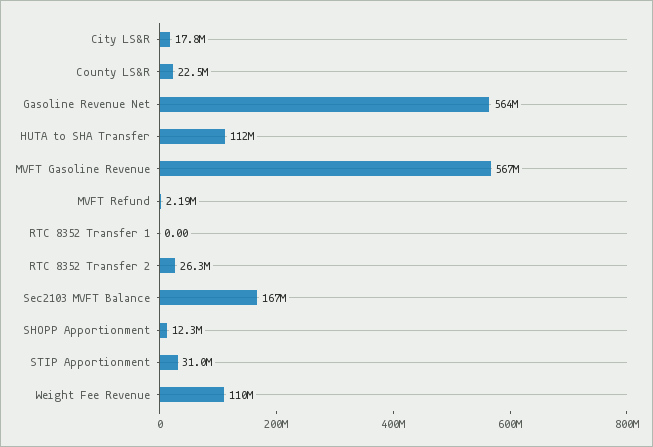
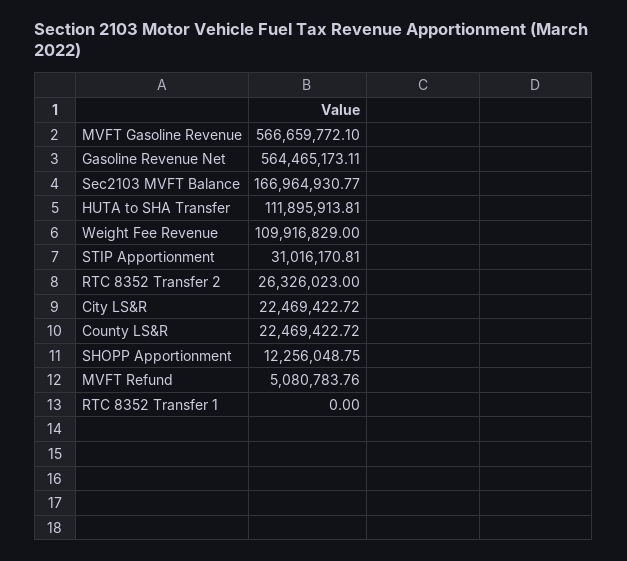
City LS&R: 17800000 -> 22469422.72
MVFT Refund: 2190000 -> 5080783.76

